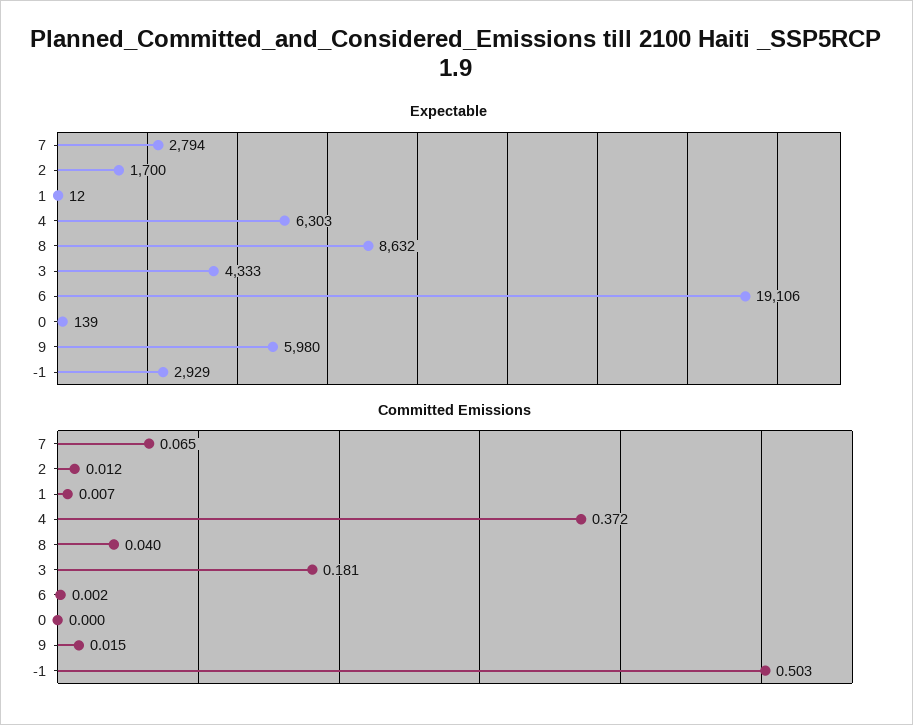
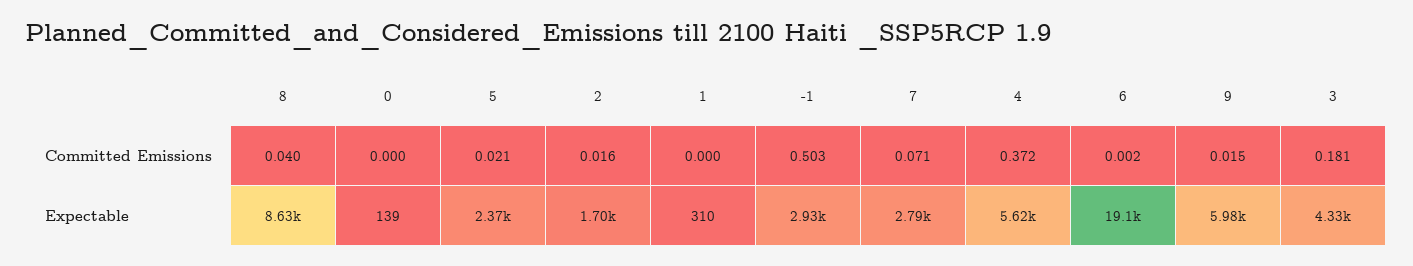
Expectable, 1: 12 -> 310
Expectable, 4: 6303 -> 5620
Committed Emissions, 7: 0.065 -> 0.071
Committed Emissions, 2: 0.012 -> 0.016
Committed Emissions, 1: 0.007 -> 0
Committed Emissions, 5: none -> 0.021
Expectable, 5: none -> 2370

